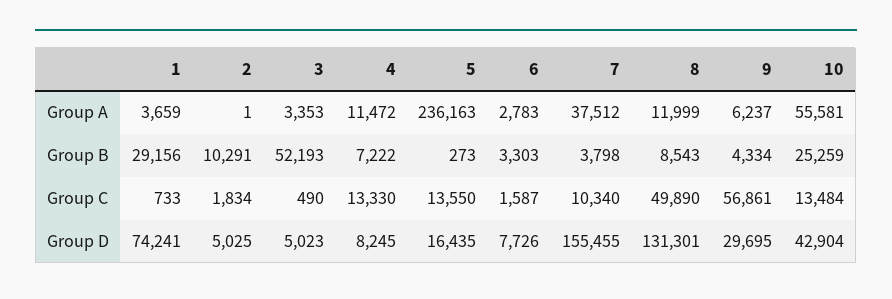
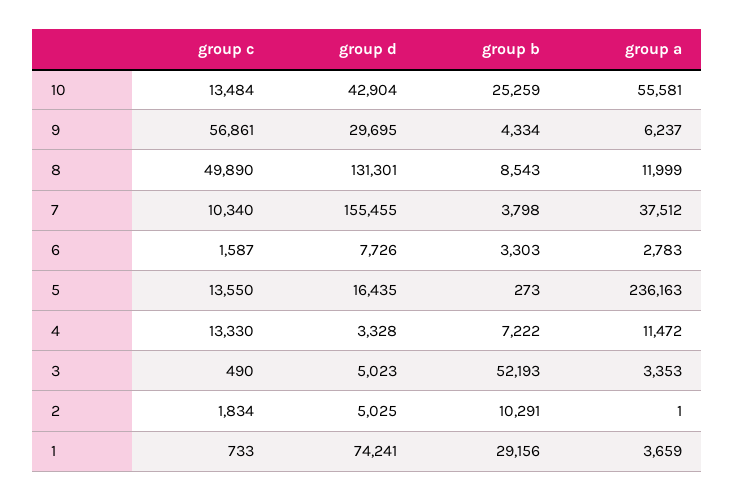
4, Group D: 8245 -> 3328

